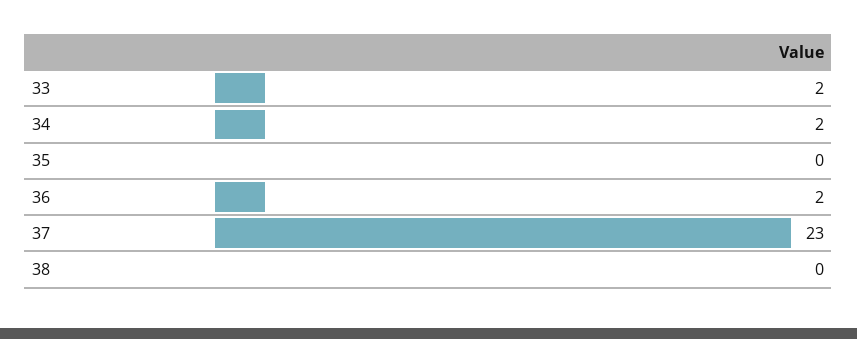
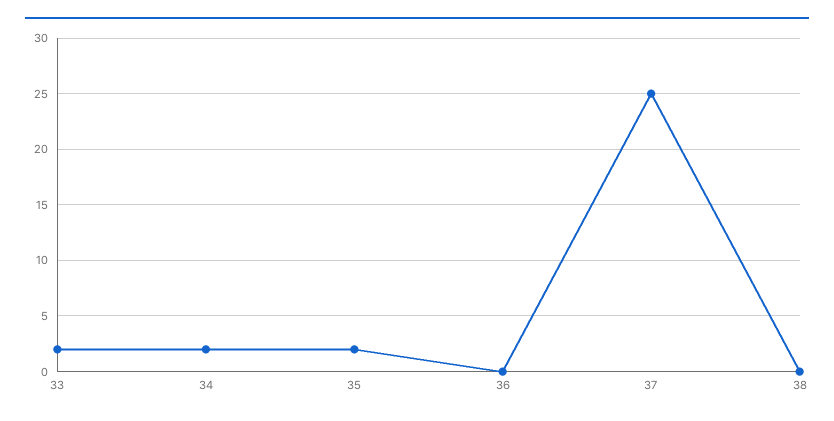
35: 0 -> 2
36: 2 -> 0
37: 23 -> 25

